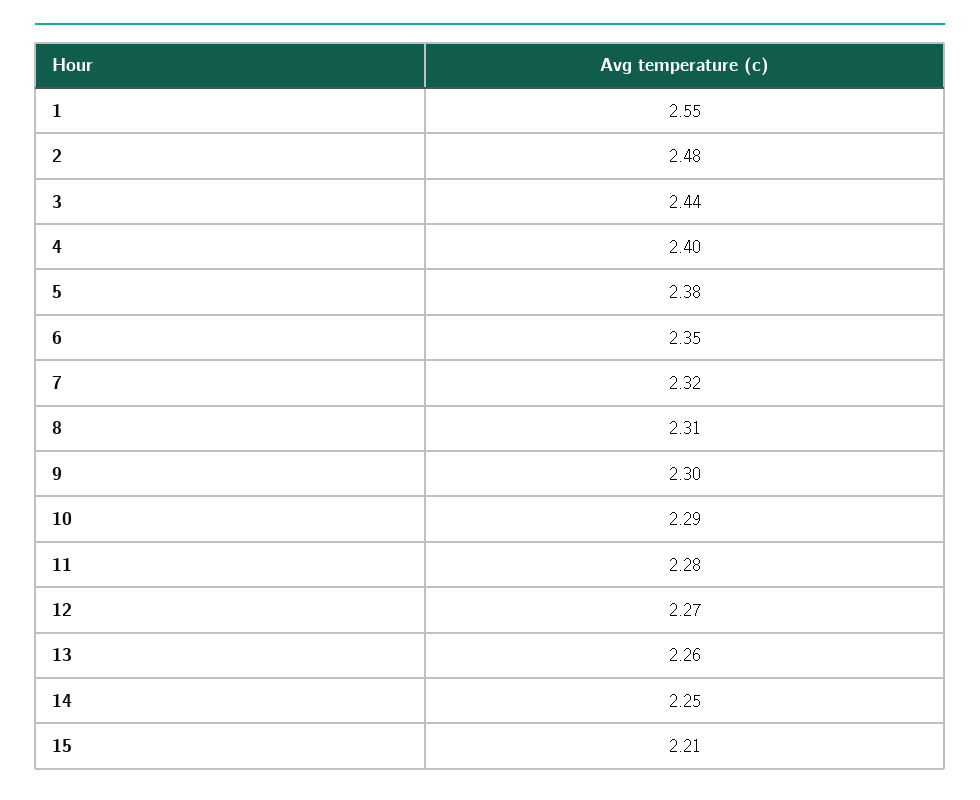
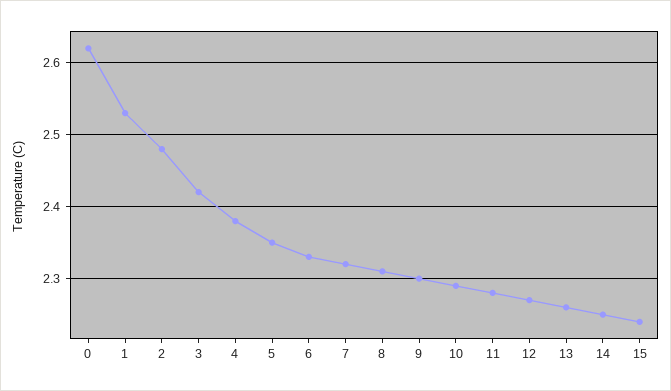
1: 2.55 -> 2.53
3: 2.44 -> 2.42
4: 2.4 -> 2.38
5: 2.38 -> 2.35
6: 2.35 -> 2.33
15: 2.21 -> 2.24
0: none -> 2.62

